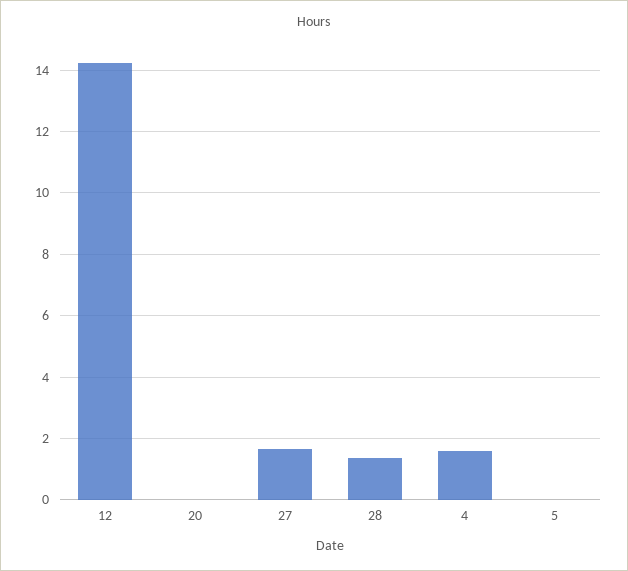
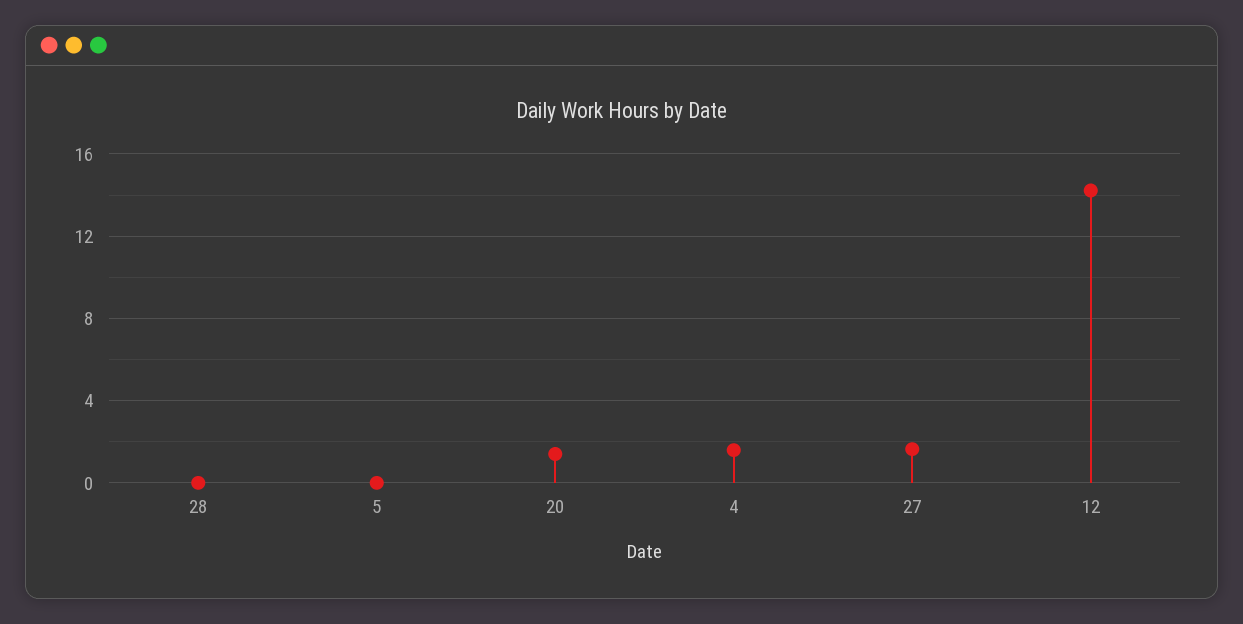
20: 0 -> 1.5
28: 1.4 -> 0

